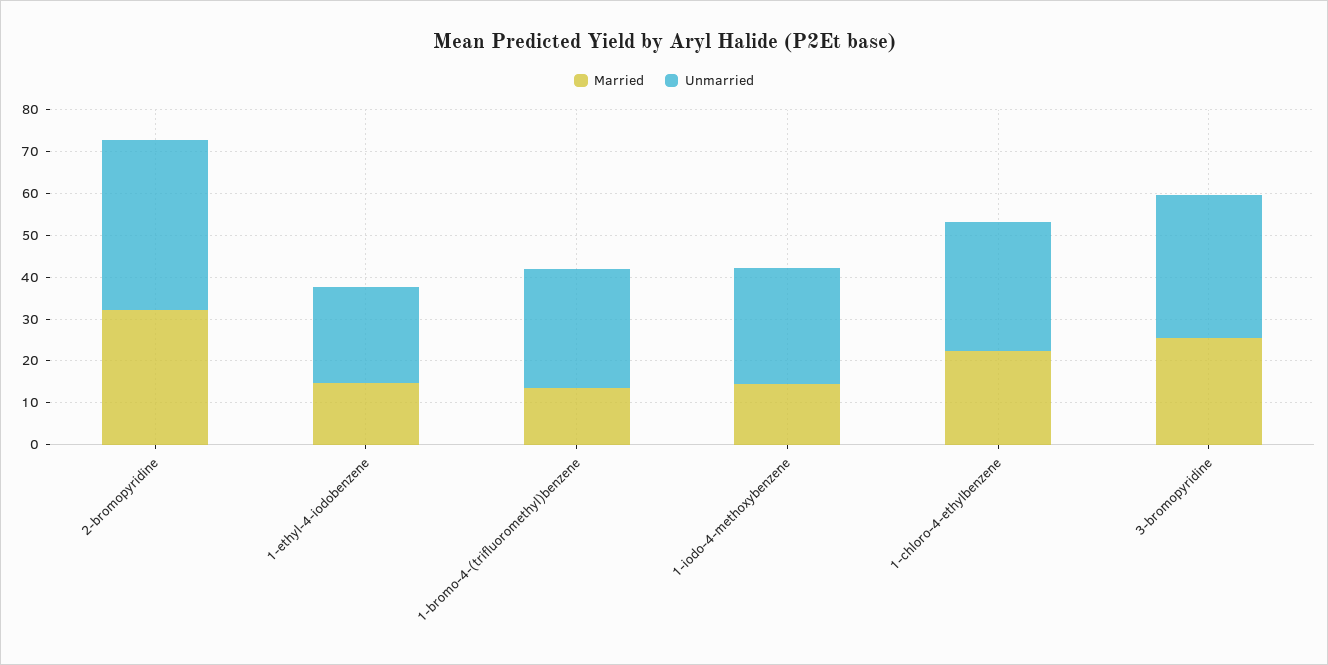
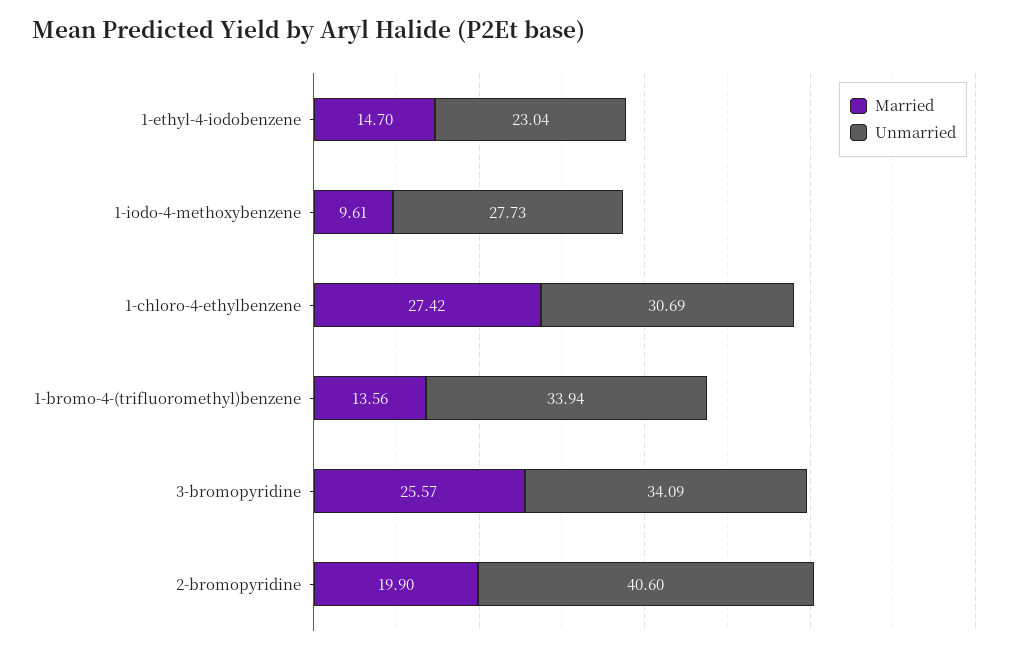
Married, 2-bromopyridine: 32 -> 19.9
Unmarried, 1-bromo-4-(trifluoromethyl)benzene: 28 -> 33.94
Married, 1-iodo-4-methoxybenzene: 14 -> 9.61
Married, 1-chloro-4-ethylbenzene: 22 -> 27.42

